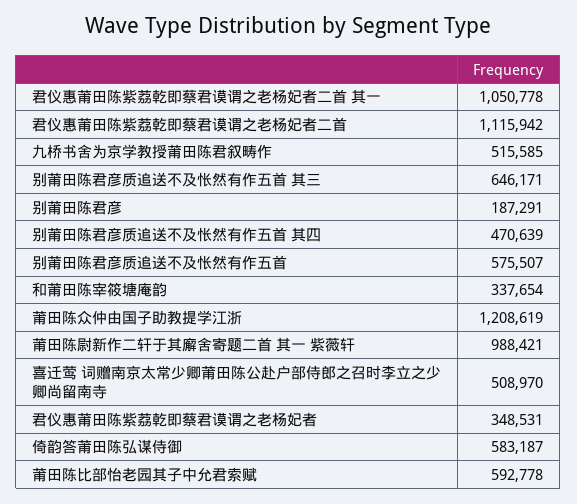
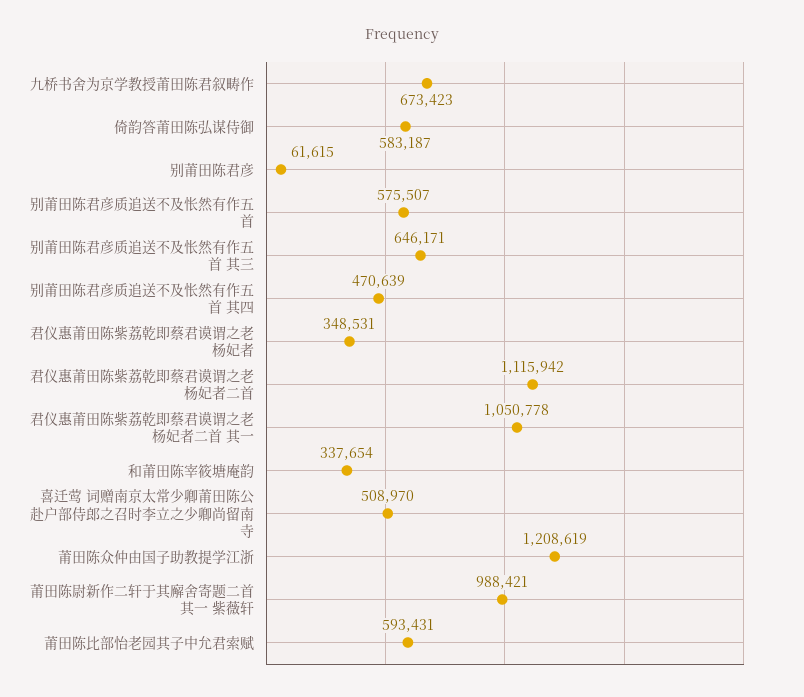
九桥书舍为京学教授莆田陈君叙畴作: 515585 -> 673423
别莆田陈君彦: 187291 -> 61615
莆田陈比部怡老园其子中允君索赋: 592778 -> 593431

